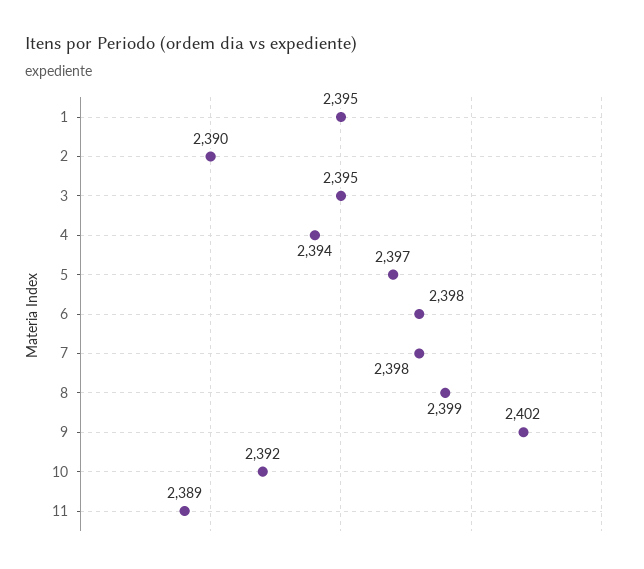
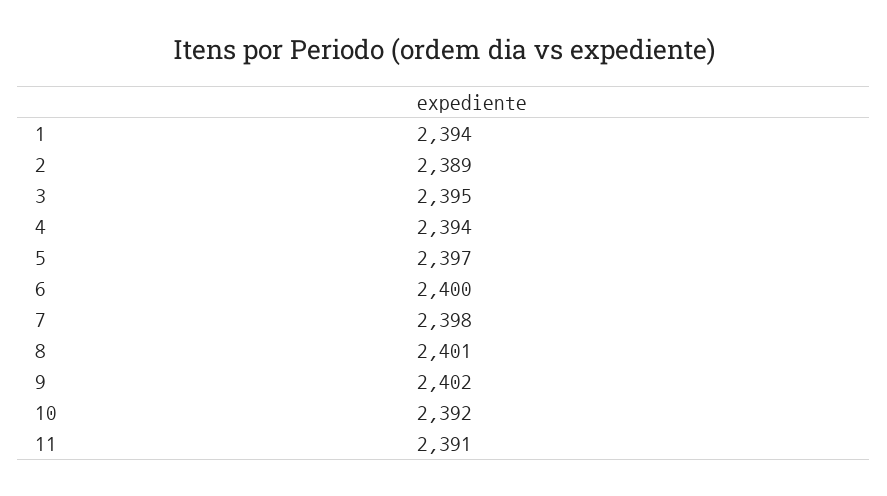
1: 2395 -> 2394
2: 2390 -> 2389
6: 2398 -> 2400
8: 2399 -> 2401
11: 2389 -> 2391

